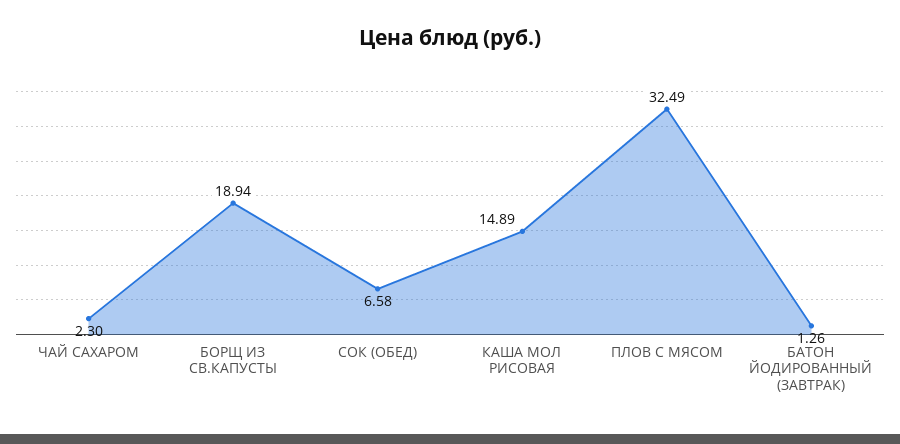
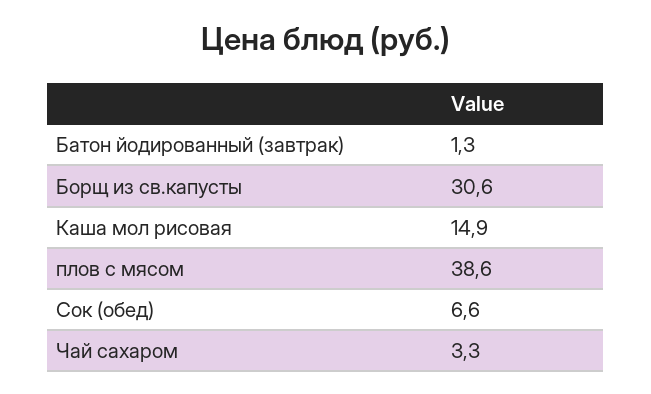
ЧАЙ САХАРОМ: 2.3 -> 3.3
БОРЩ ИЗ СВ.КАПУСТЫ: 18.94 -> 30.6
ПЛОВ С МЯСОМ: 32.49 -> 38.6

